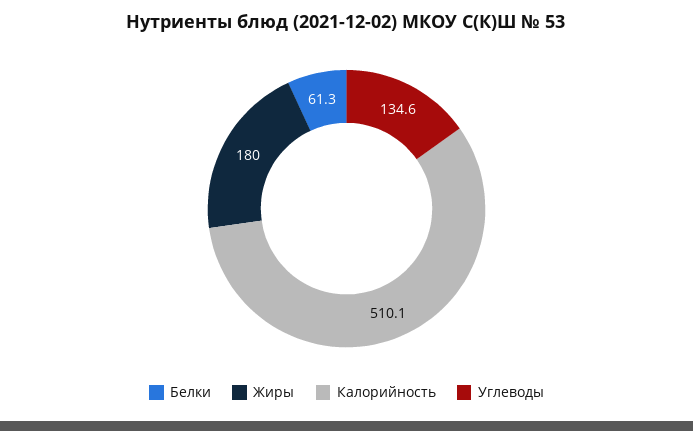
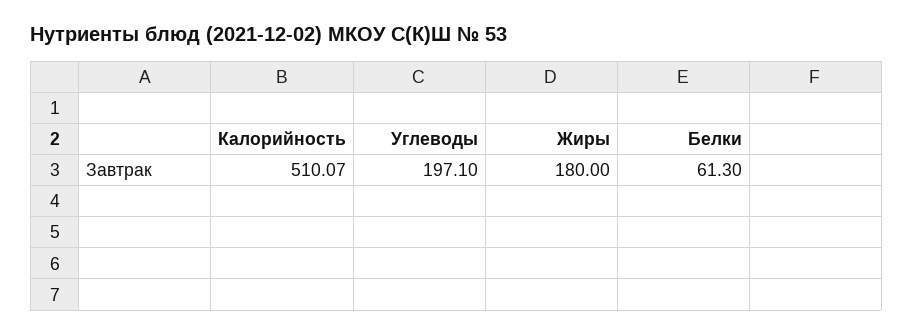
Углеводы: 134.6 -> 197.1

